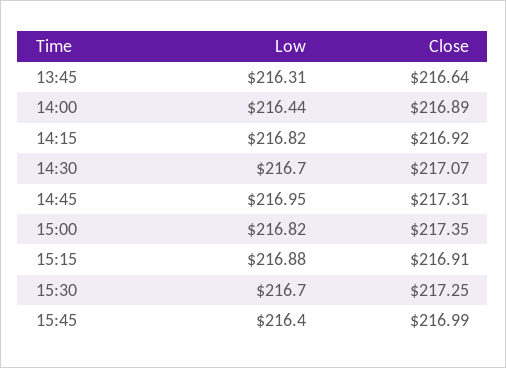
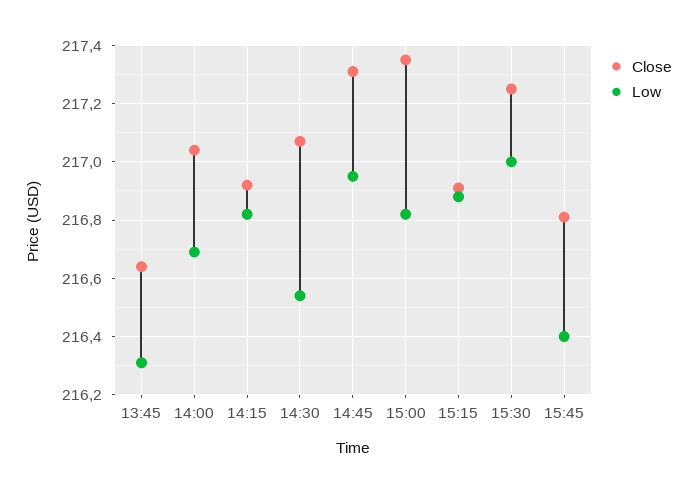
Low, 14:00: 216.44 -> 216.7
Close, 14:00: 216.89 -> 217.05
Low, 14:30: 216.7 -> 216.55
Low, 15:30: 216.7 -> 217
Close, 15:45: 216.99 -> 216.8

